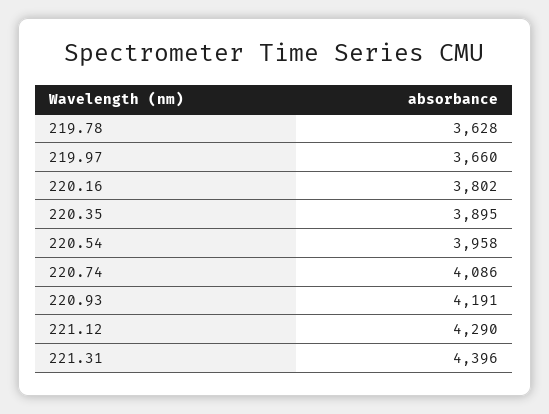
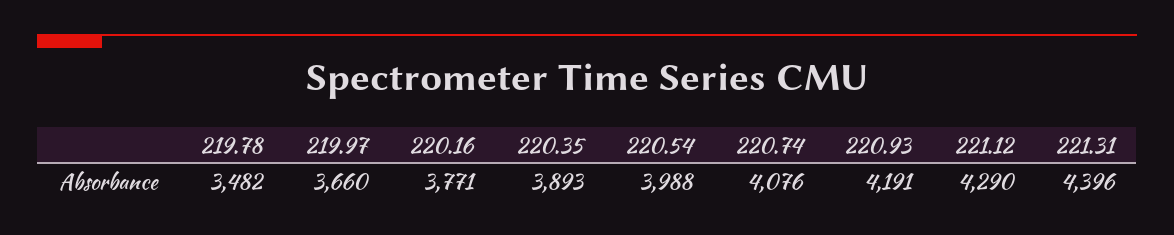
219.78: 3628 -> 3482
220.16: 3802 -> 3771
220.35: 3895 -> 3893
220.54: 3958 -> 3988
220.74: 4086 -> 4076

